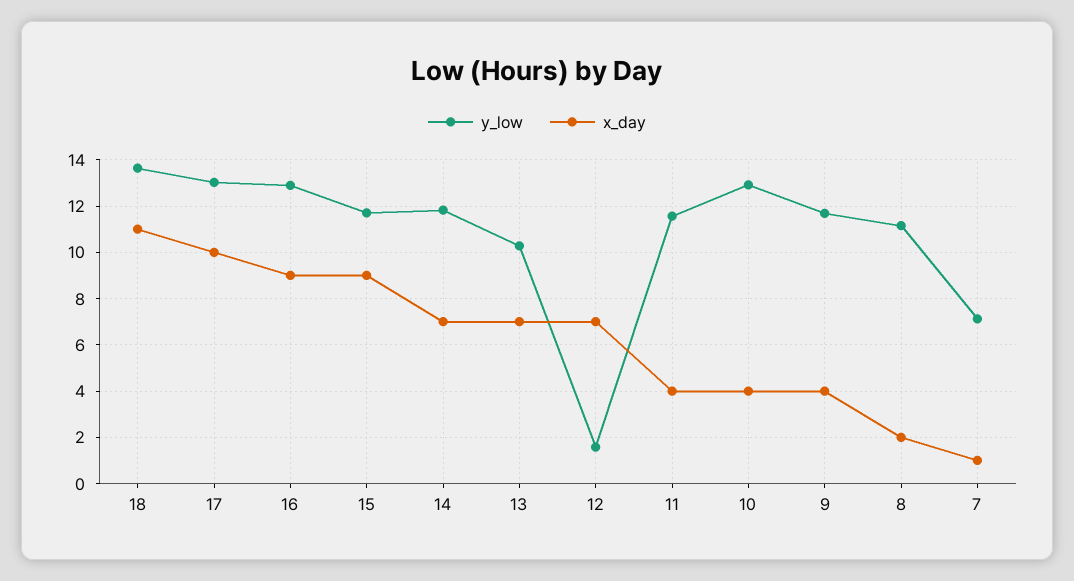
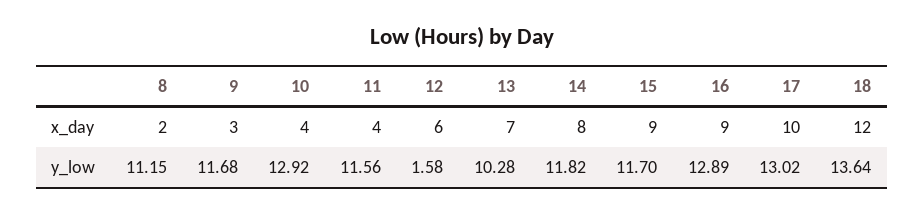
x_day, 18: 11 -> 12
x_day, 14: 7 -> 8
x_day, 12: 7 -> 6
x_day, 9: 4 -> 3
y_low, 7: 7 -> none
x_day, 7: 1 -> none

